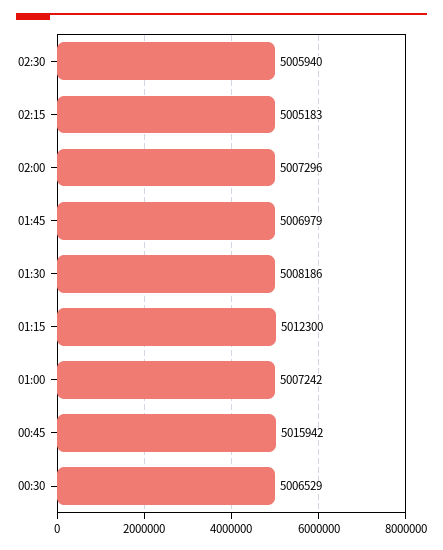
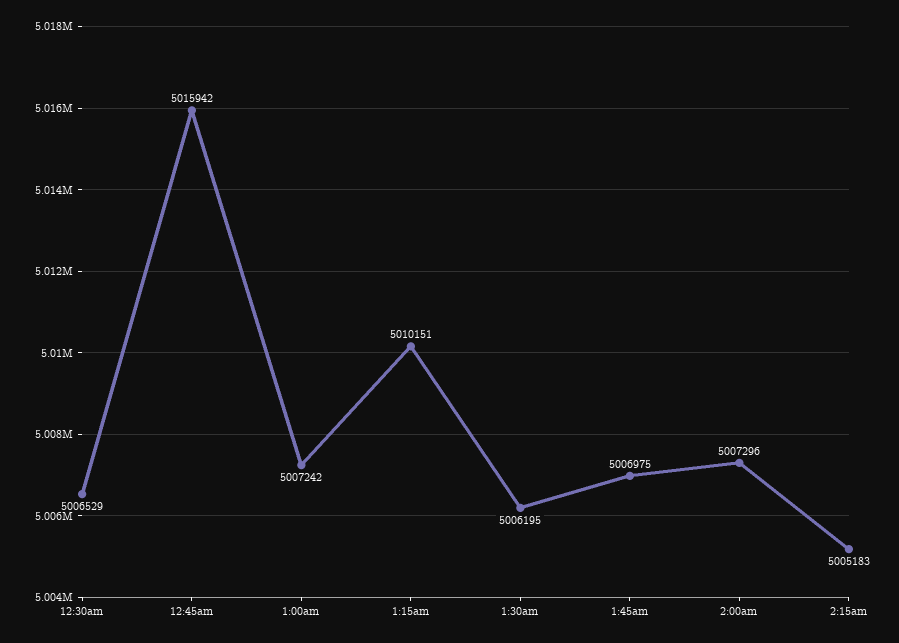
02:30: 5005940 -> none
01:45: 5006979 -> 5006975
01:30: 5008186 -> 5006195
01:15: 5012300 -> 5010151

